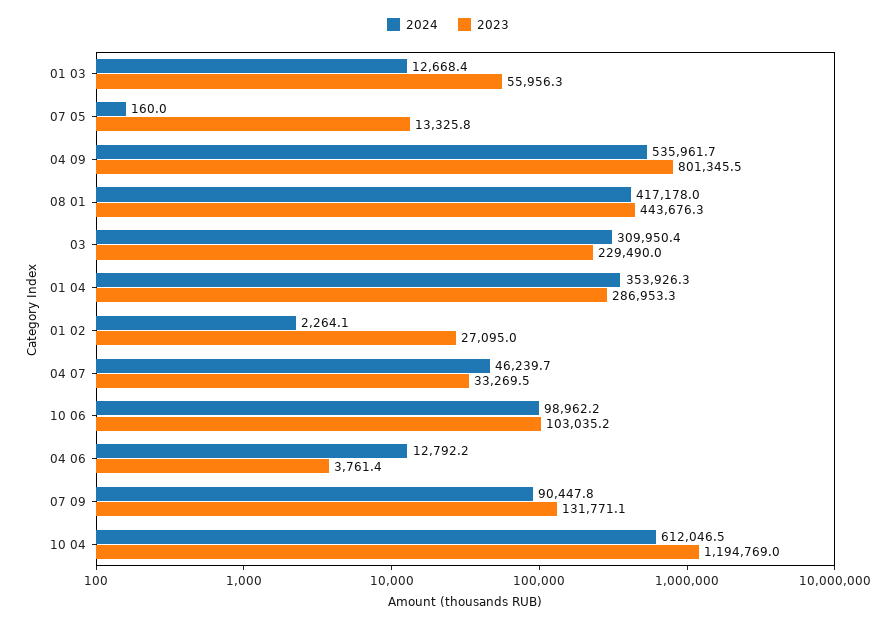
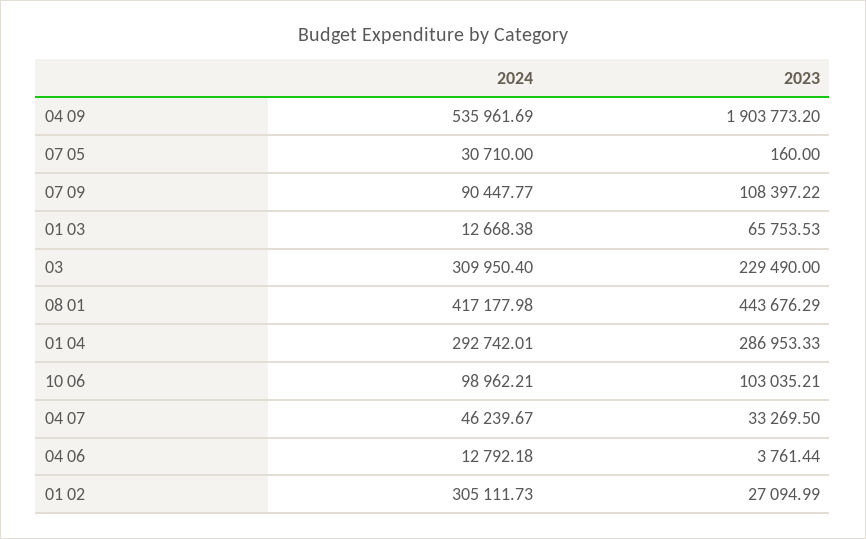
2023, 01 03: 55956.3 -> 65753.53
2024, 07 05: 160 -> 30710
2023, 07 05: 13325.8 -> 160
2023, 04 09: 801345.5 -> 1903773.2
2024, 01 04: 353926.3 -> 292742.01
2024, 01 02: 2264.1 -> 305111.73
2023, 07 09: 131771.1 -> 108397.22
2024, 10 04: 612046.5 -> none
2023, 10 04: 1194769 -> none

